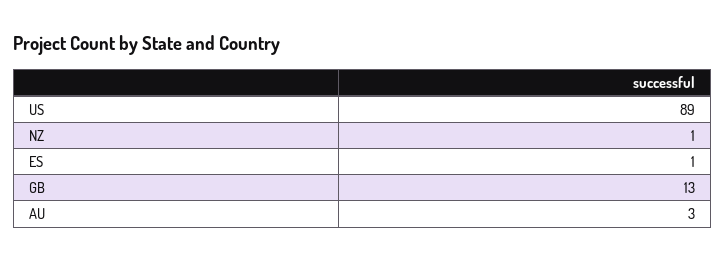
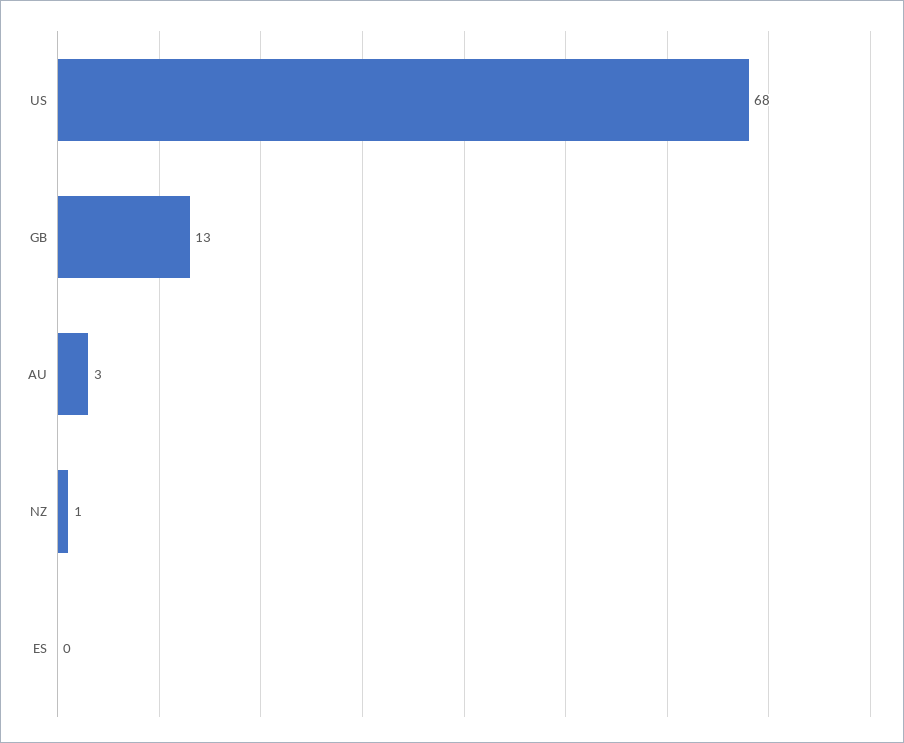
US: 89 -> 68
ES: 1 -> 0

